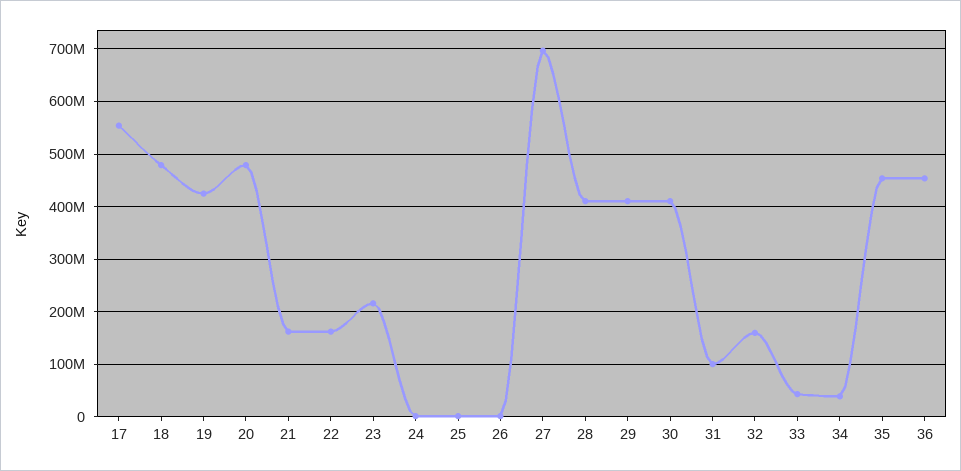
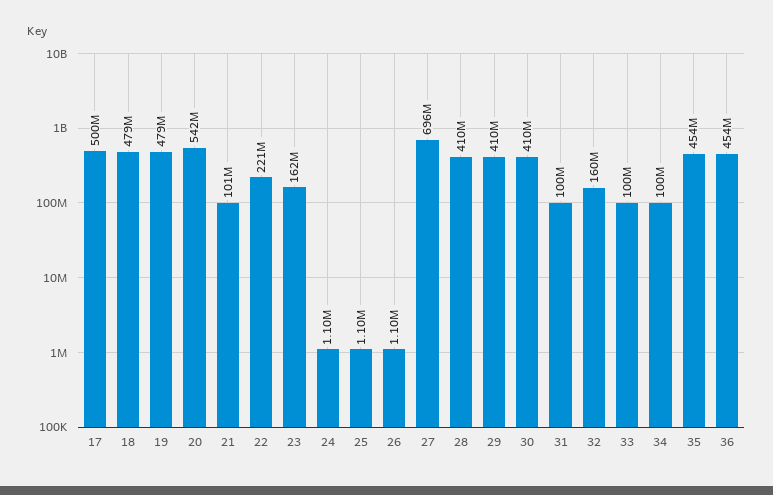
17: 560000000 -> 500000000
19: 420000000 -> 479000000
20: 480000000 -> 542000000
21: 160000000 -> 101000000
22: 160000000 -> 221000000
23: 220000000 -> 162000000
33: 40000000 -> 100000000
34: 40000000 -> 100000000

